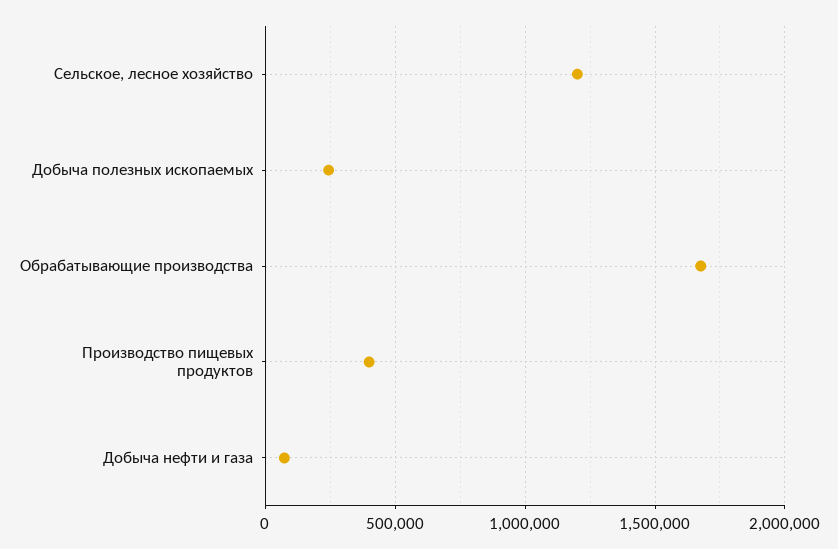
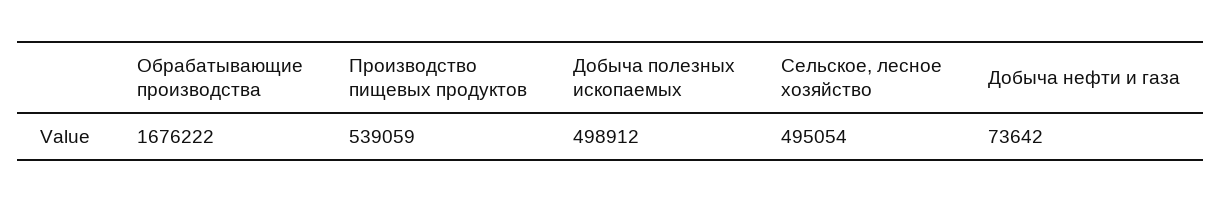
Сельское, лесное хозяйство: 1200000 -> 495054
Добыча полезных ископаемых: 250000 -> 498912
Производство пищевых продуктов: 400000 -> 539059

